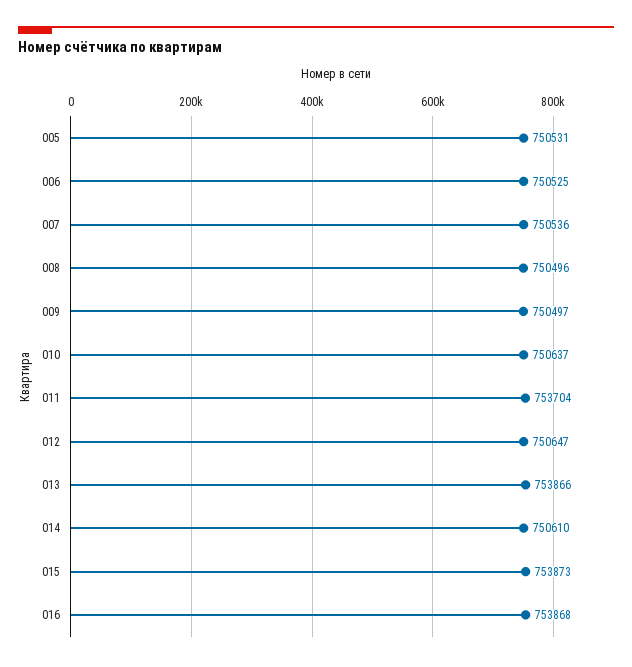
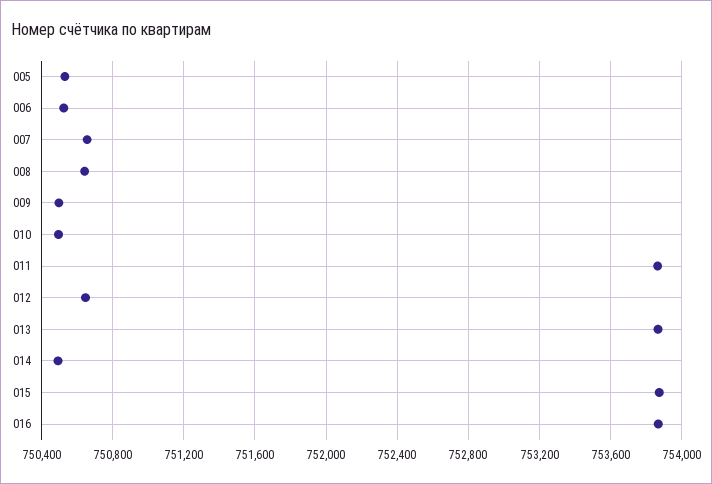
007: 750536 -> 750650
008: 750496 -> 750650
010: 750637 -> 750500
011: 753704 -> 753850
014: 750610 -> 750500

